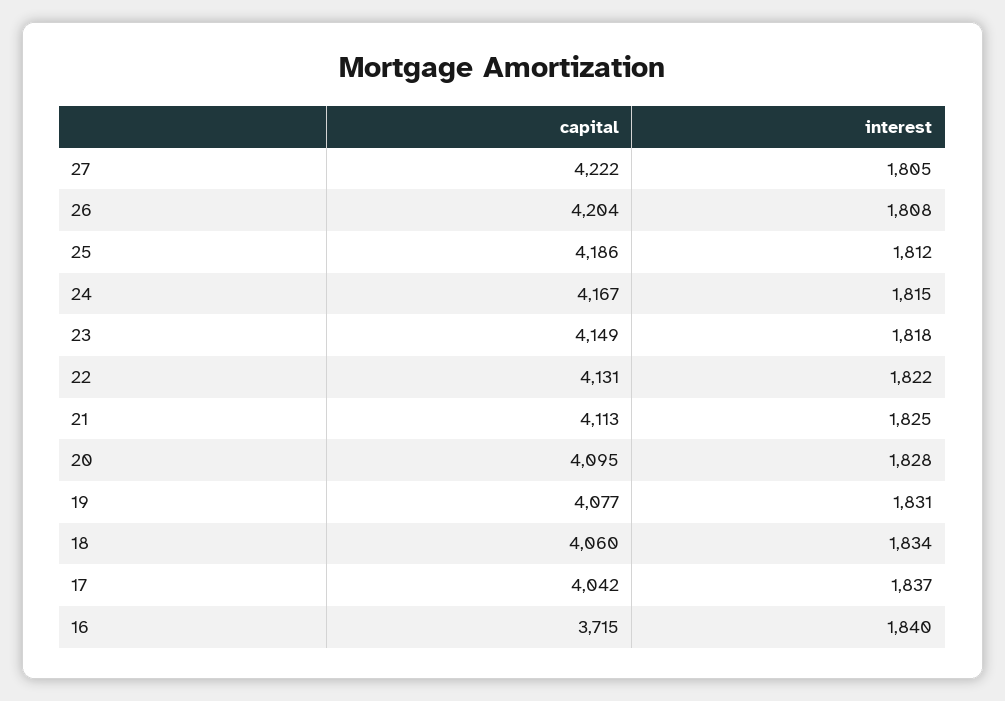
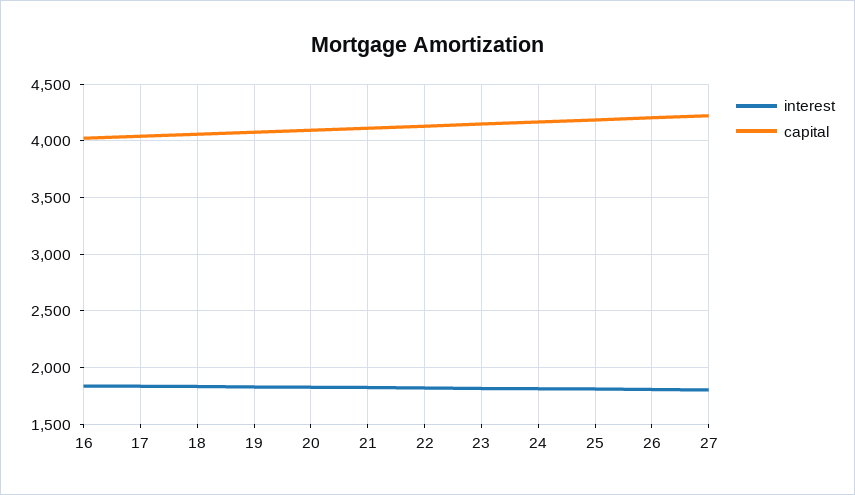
capital, 16: 3715 -> 4000

